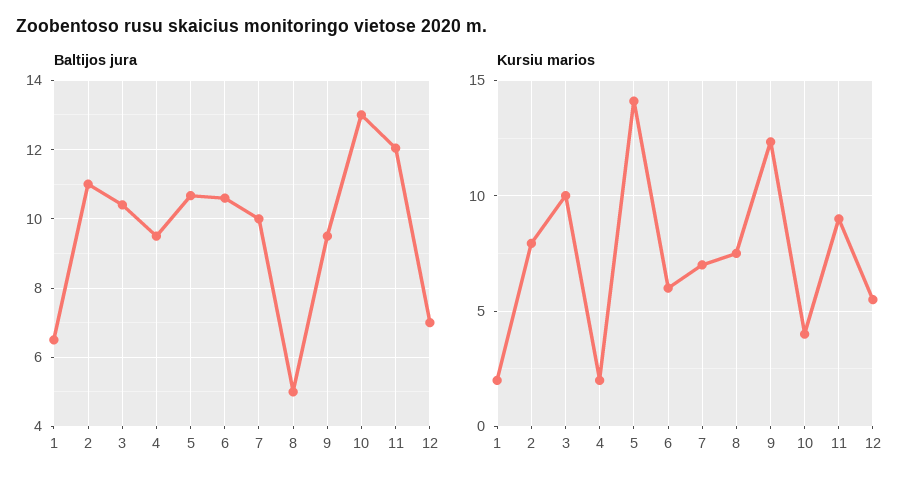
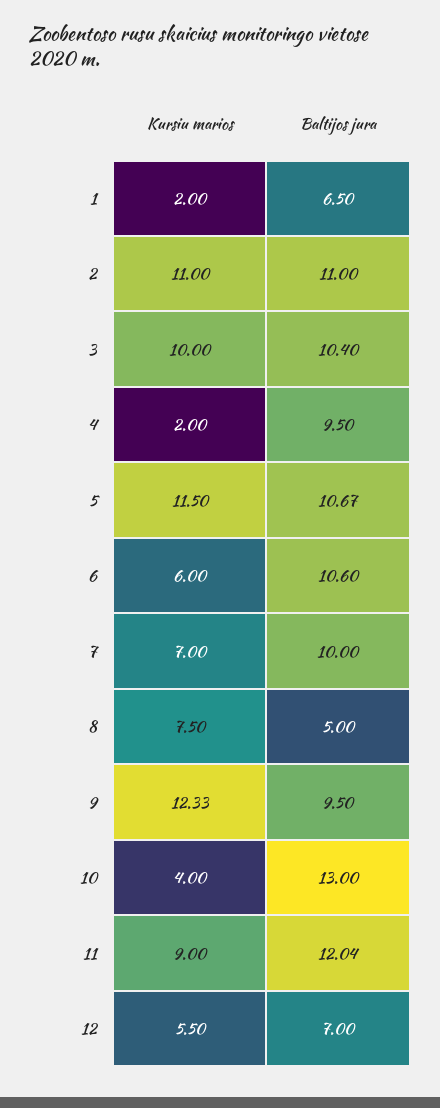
Kursiu marios, 2: 8 -> 11
Kursiu marios, 5: 14 -> 11.5

